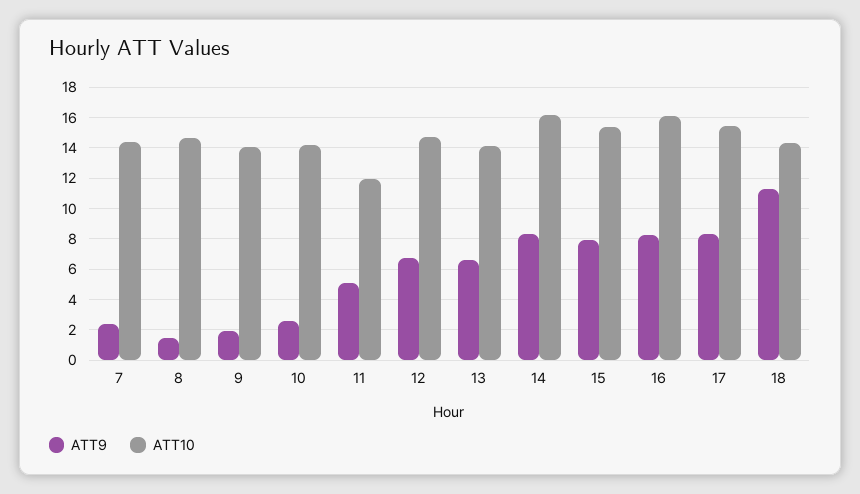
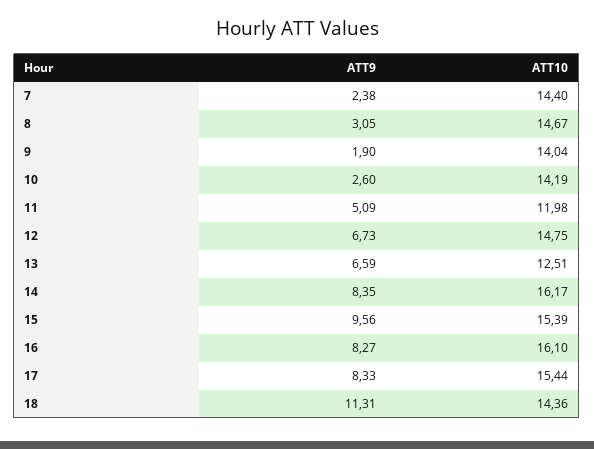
ATT9, 8: 1.5 -> 3.05
ATT10, 13: 14 -> 12.51
ATT9, 15: 8 -> 9.56

